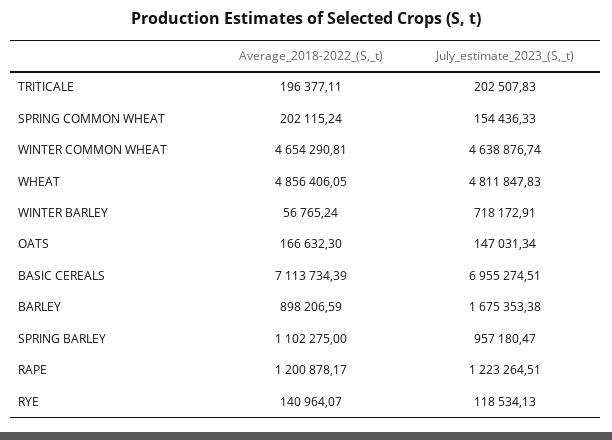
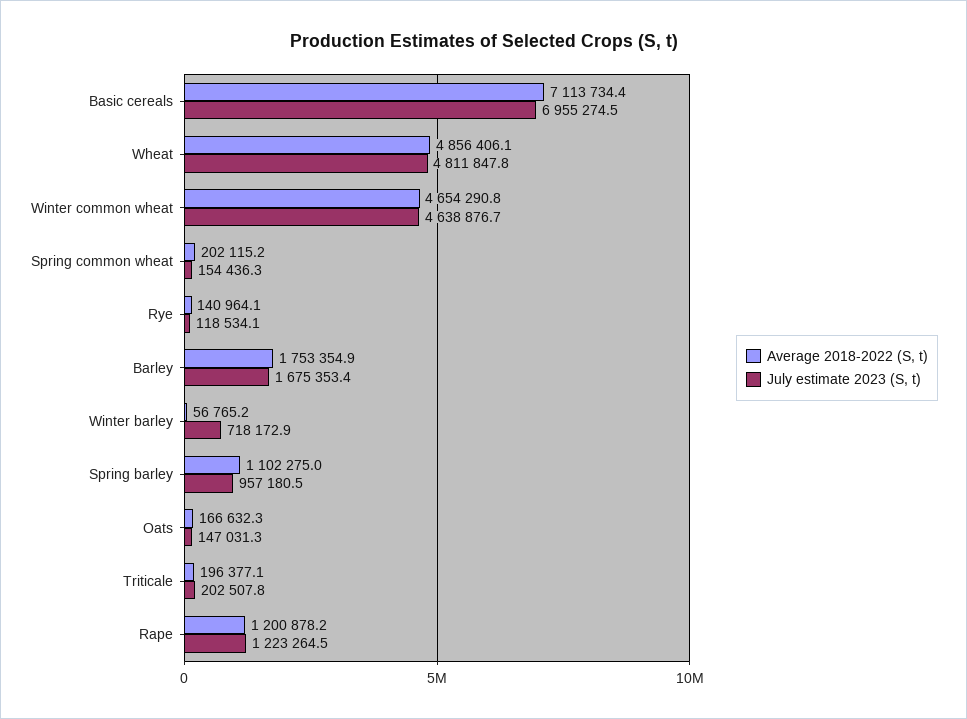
Average_2018-2022_(S,_t), BARLEY: 898206.59 -> 1753354.9

